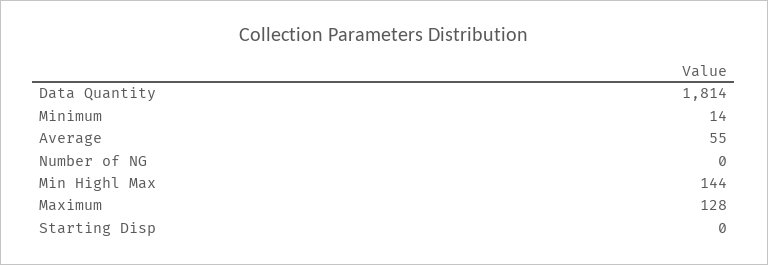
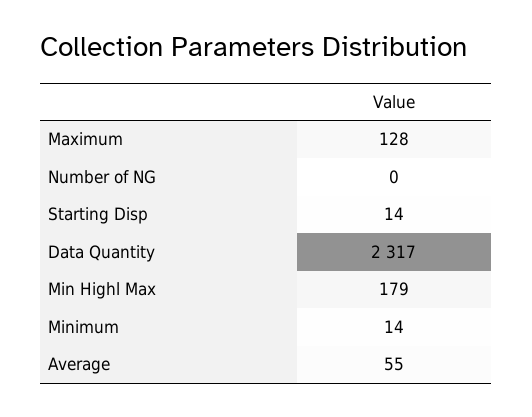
Data Quantity: 1814 -> 2317
Min Highl Max: 144 -> 179
Starting Disp: 0 -> 14

